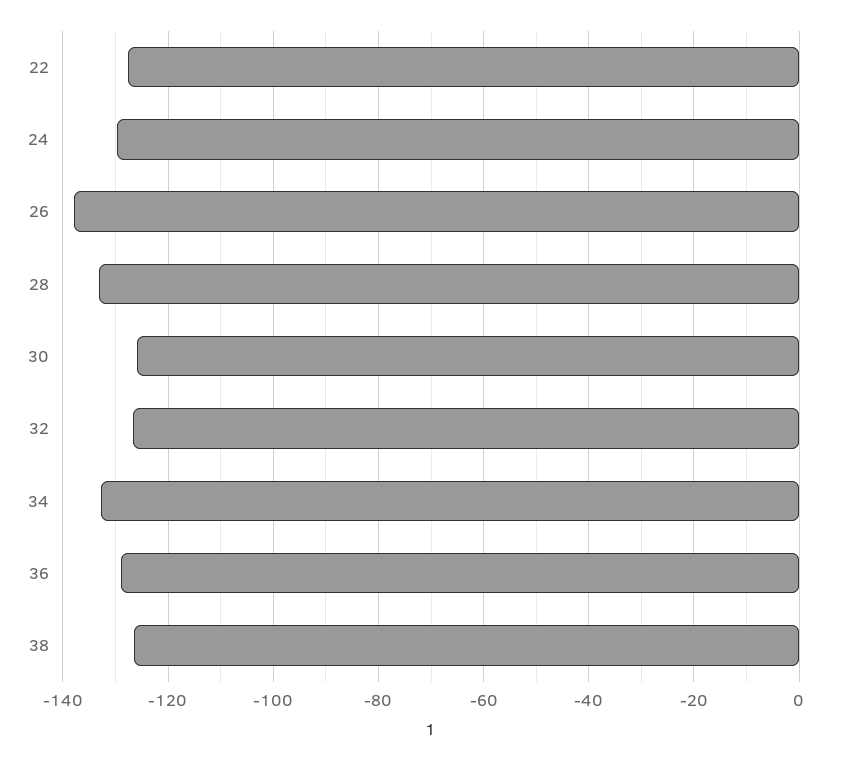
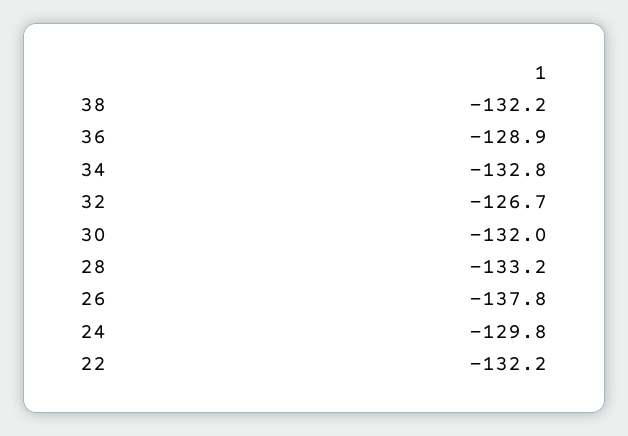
22: -128 -> -132.2
30: -126 -> -132
38: -126 -> -132.2

